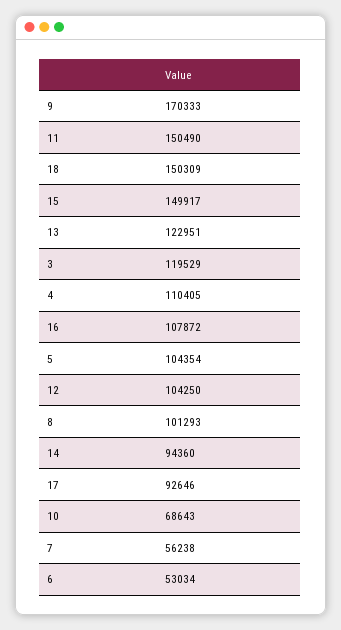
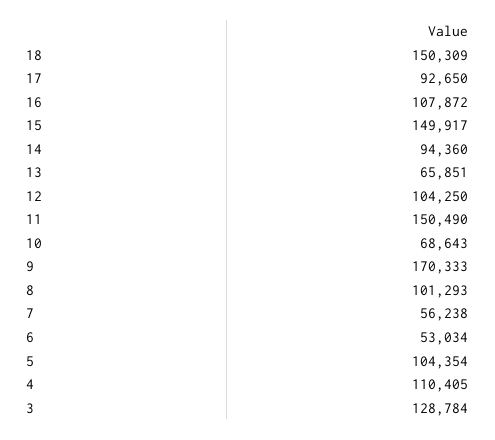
13: 122951 -> 65851
3: 119529 -> 128784
17: 92646 -> 92650

